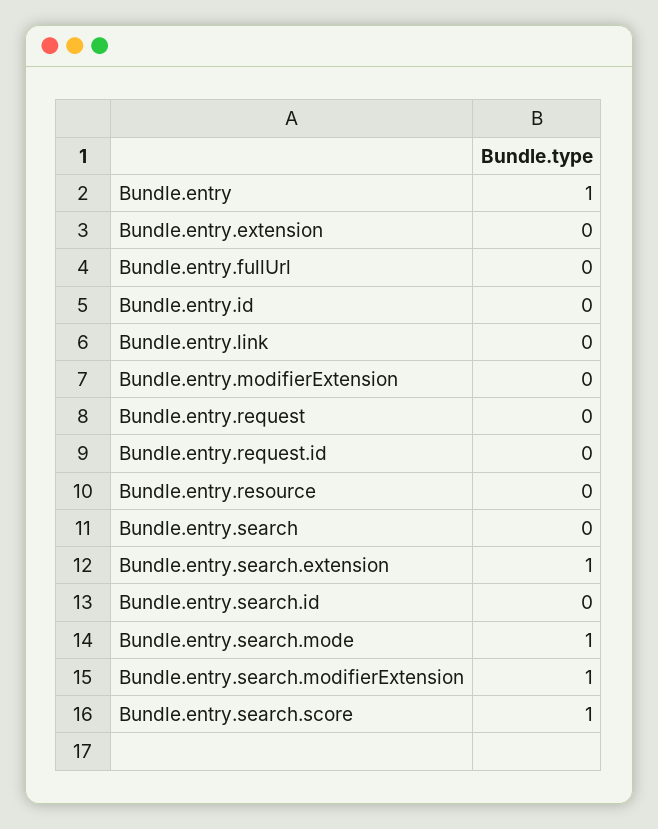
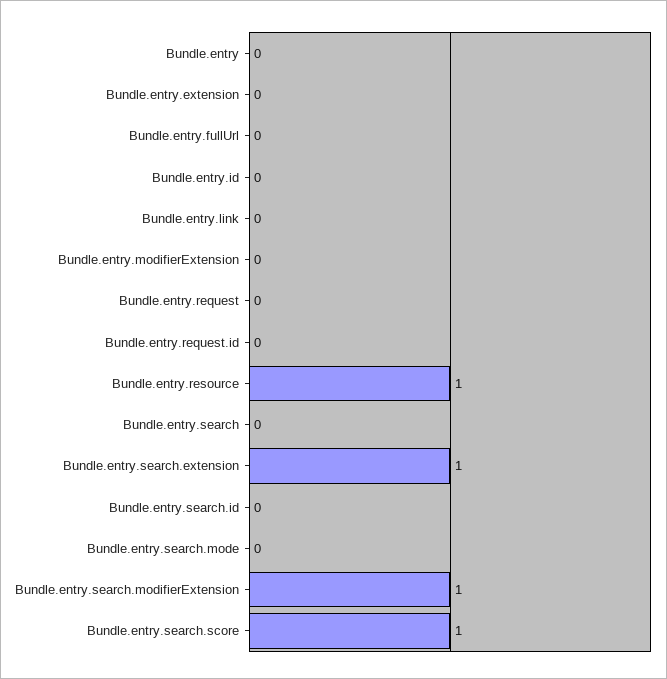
Bundle.entry: 1 -> 0
Bundle.entry.resource: 0 -> 1
Bundle.entry.search.mode: 1 -> 0

